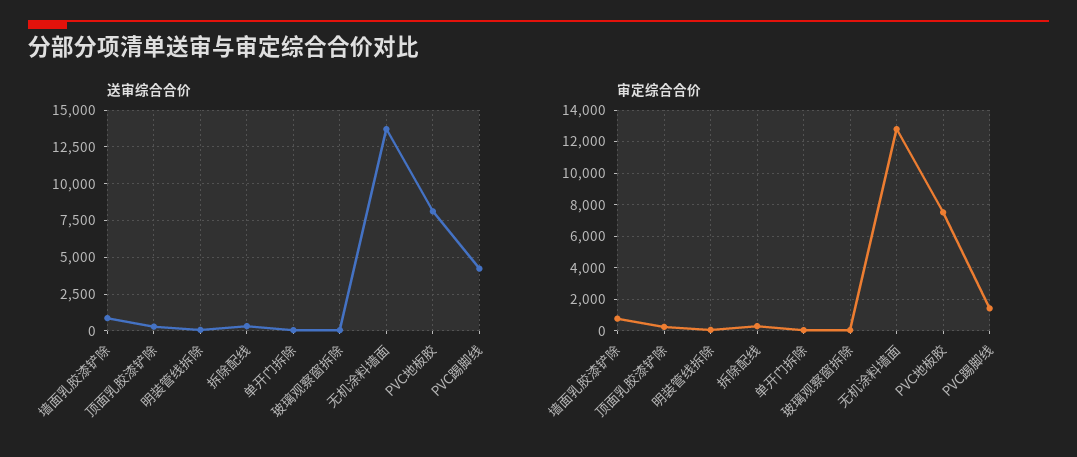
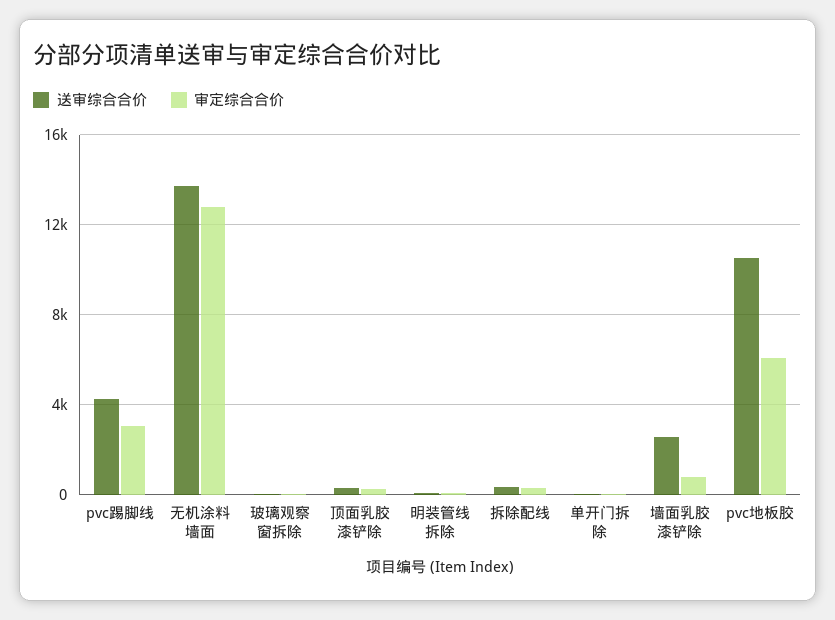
送审综合合价, 墙面乳胶漆铲除: 1000 -> 2500
送审综合合价, PVC地板胶: 8000 -> 10500
审定综合合价, PVC地板胶: 7500 -> 6000
审定综合合价, PVC踢脚线: 1500 -> 3000

